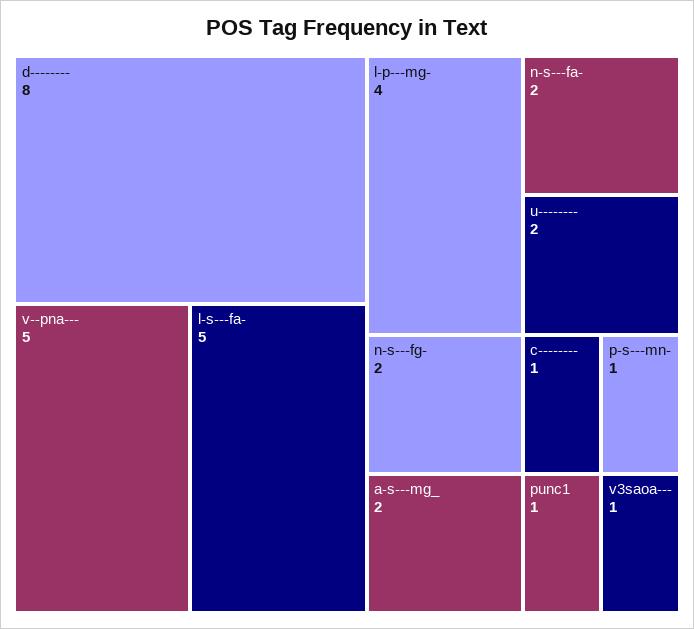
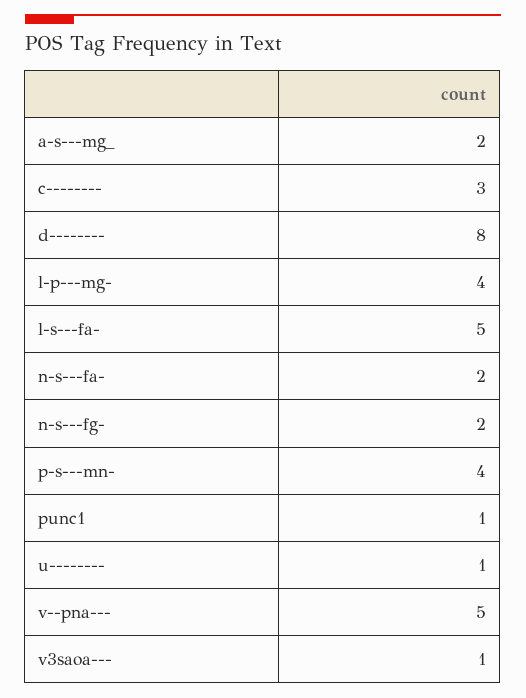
u--------: 2 -> 1
c--------: 1 -> 3
p-s---mn-: 1 -> 4

